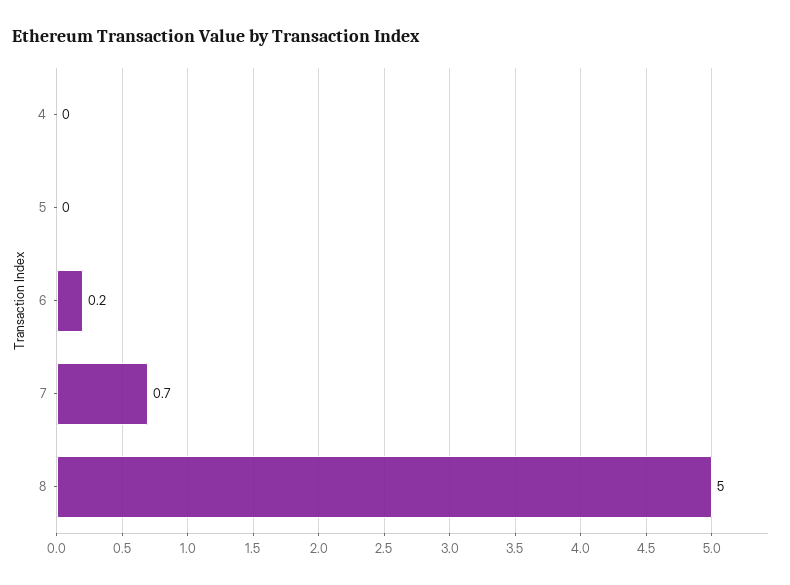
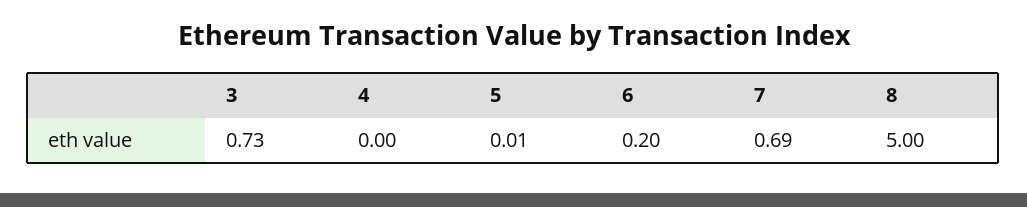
3: none -> 0.73

